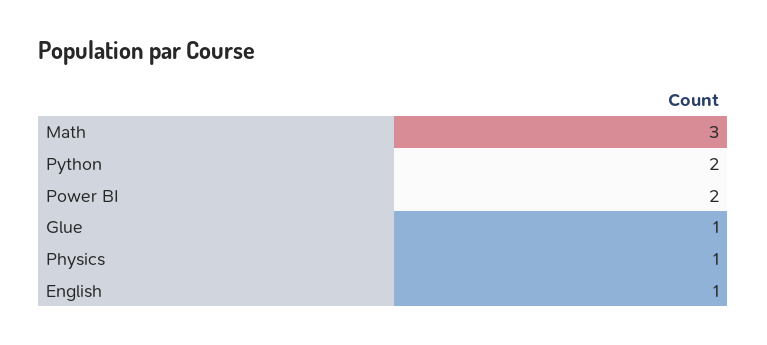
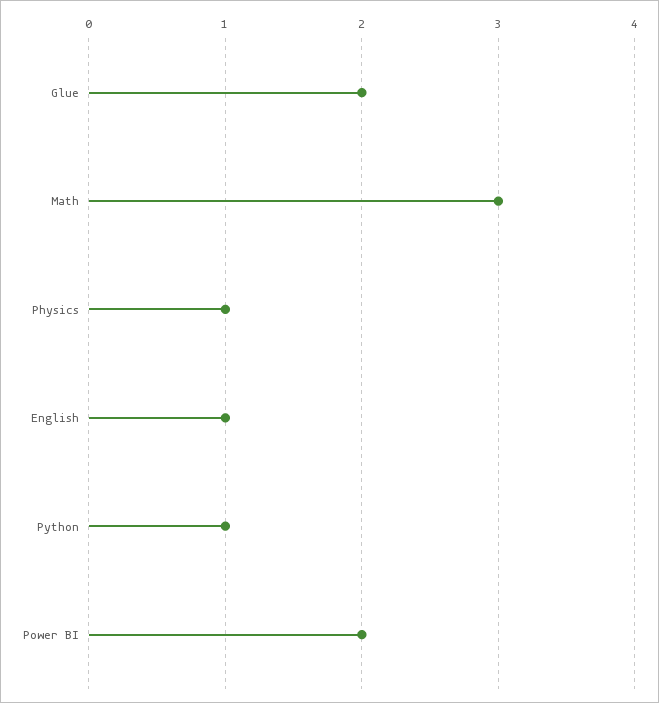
Python: 2 -> 1
Glue: 1 -> 2

